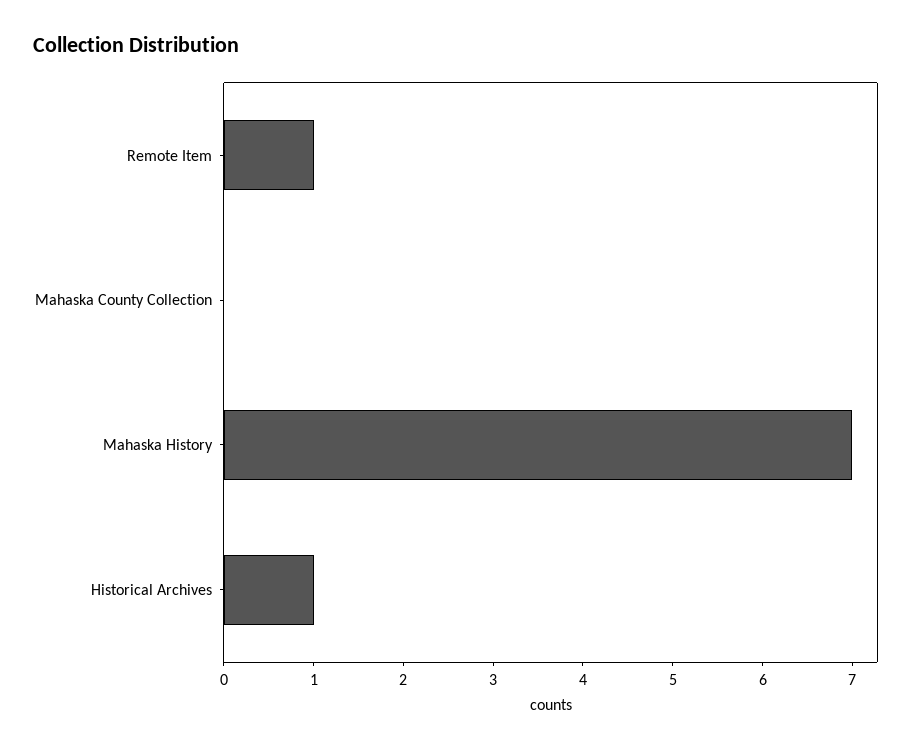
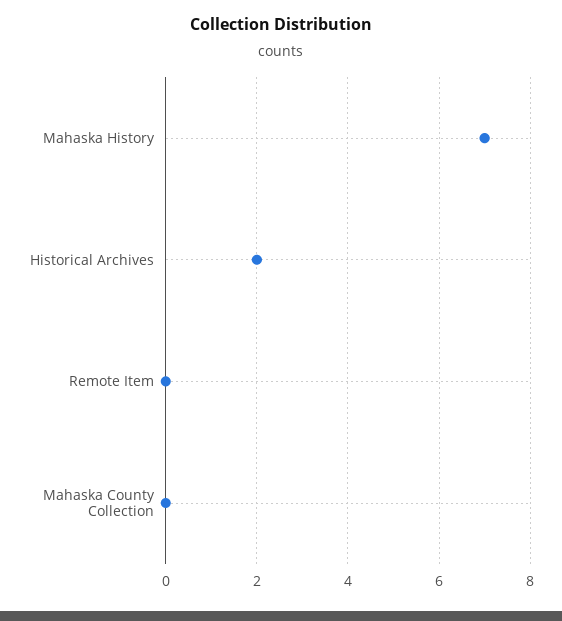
Remote Item: 1 -> 0
Historical Archives: 1 -> 2

